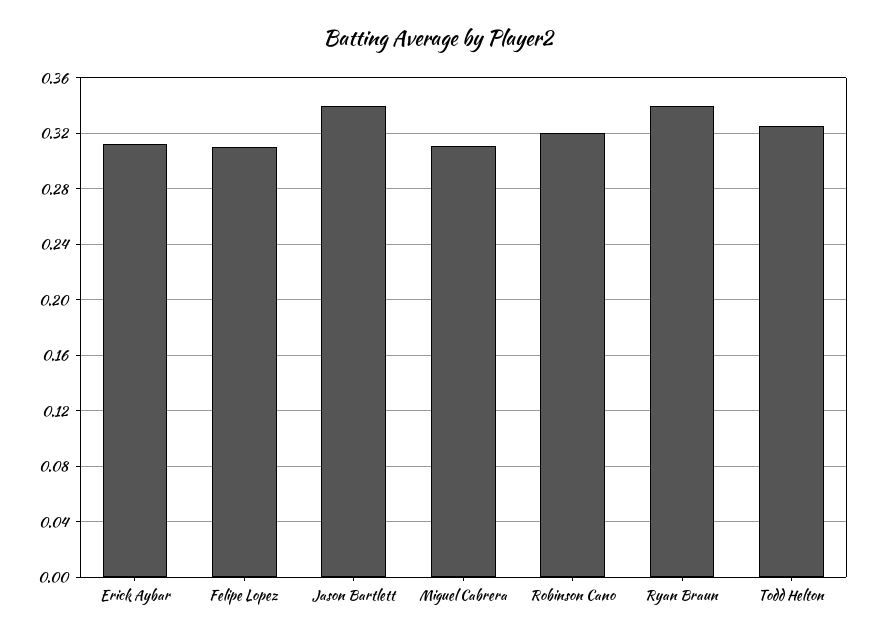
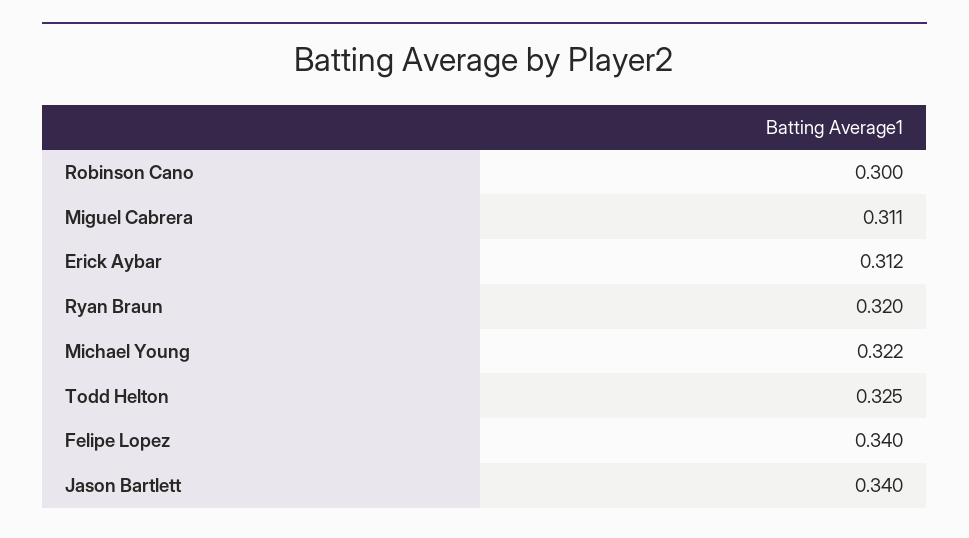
Felipe Lopez: 0.31 -> 0.34
Robinson Cano: 0.32 -> 0.3
Ryan Braun: 0.34 -> 0.32
Michael Young: none -> 0.322

